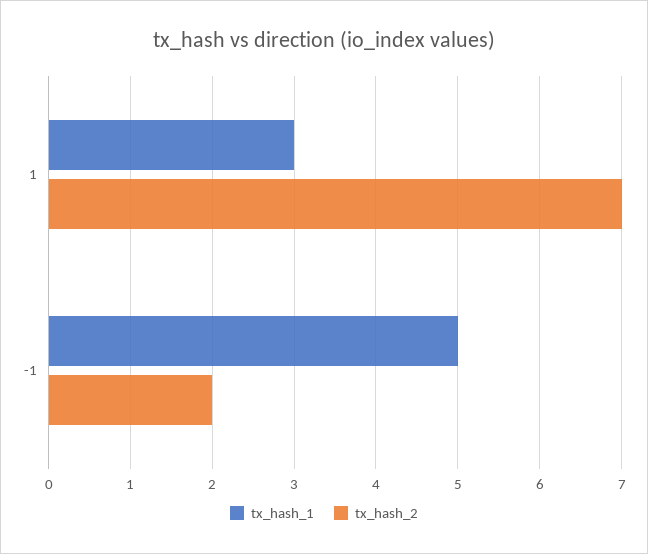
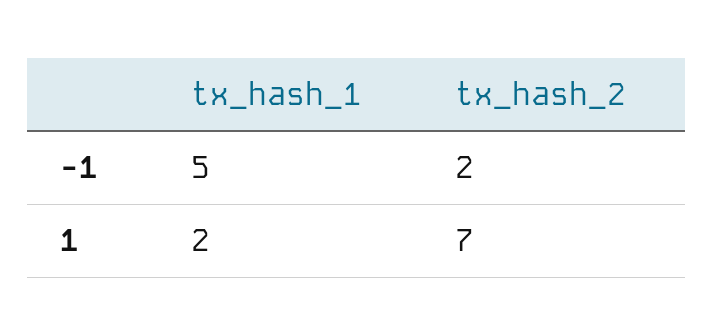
tx_hash_1, 1: 3 -> 2

